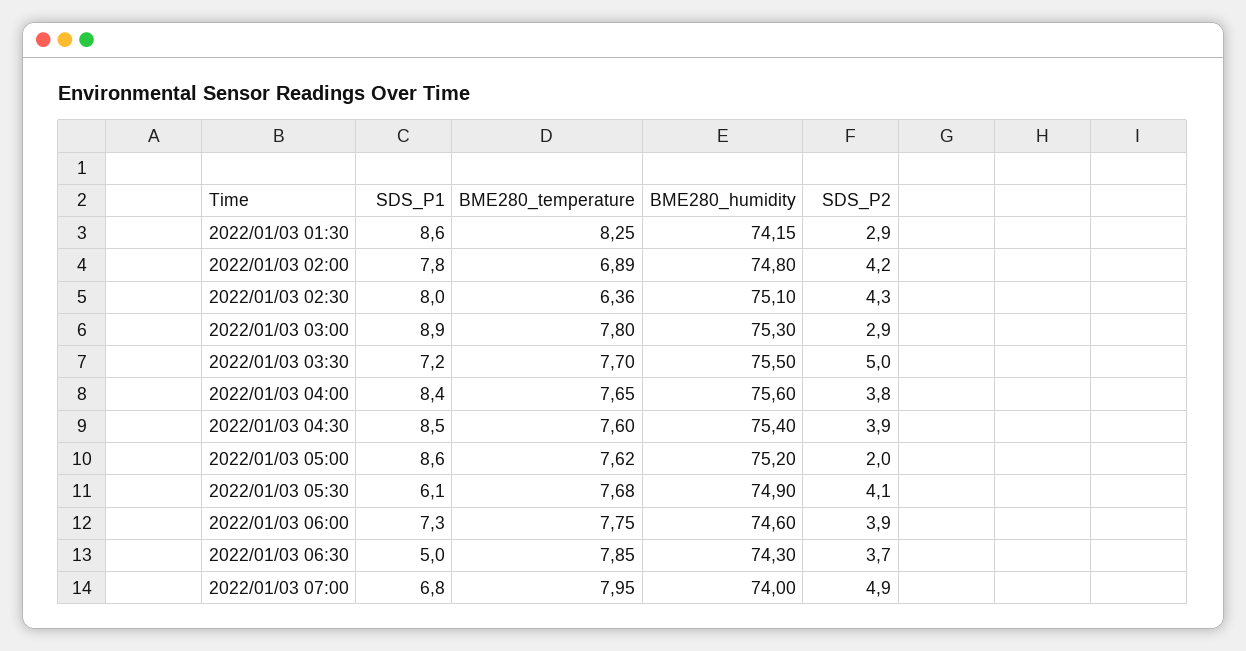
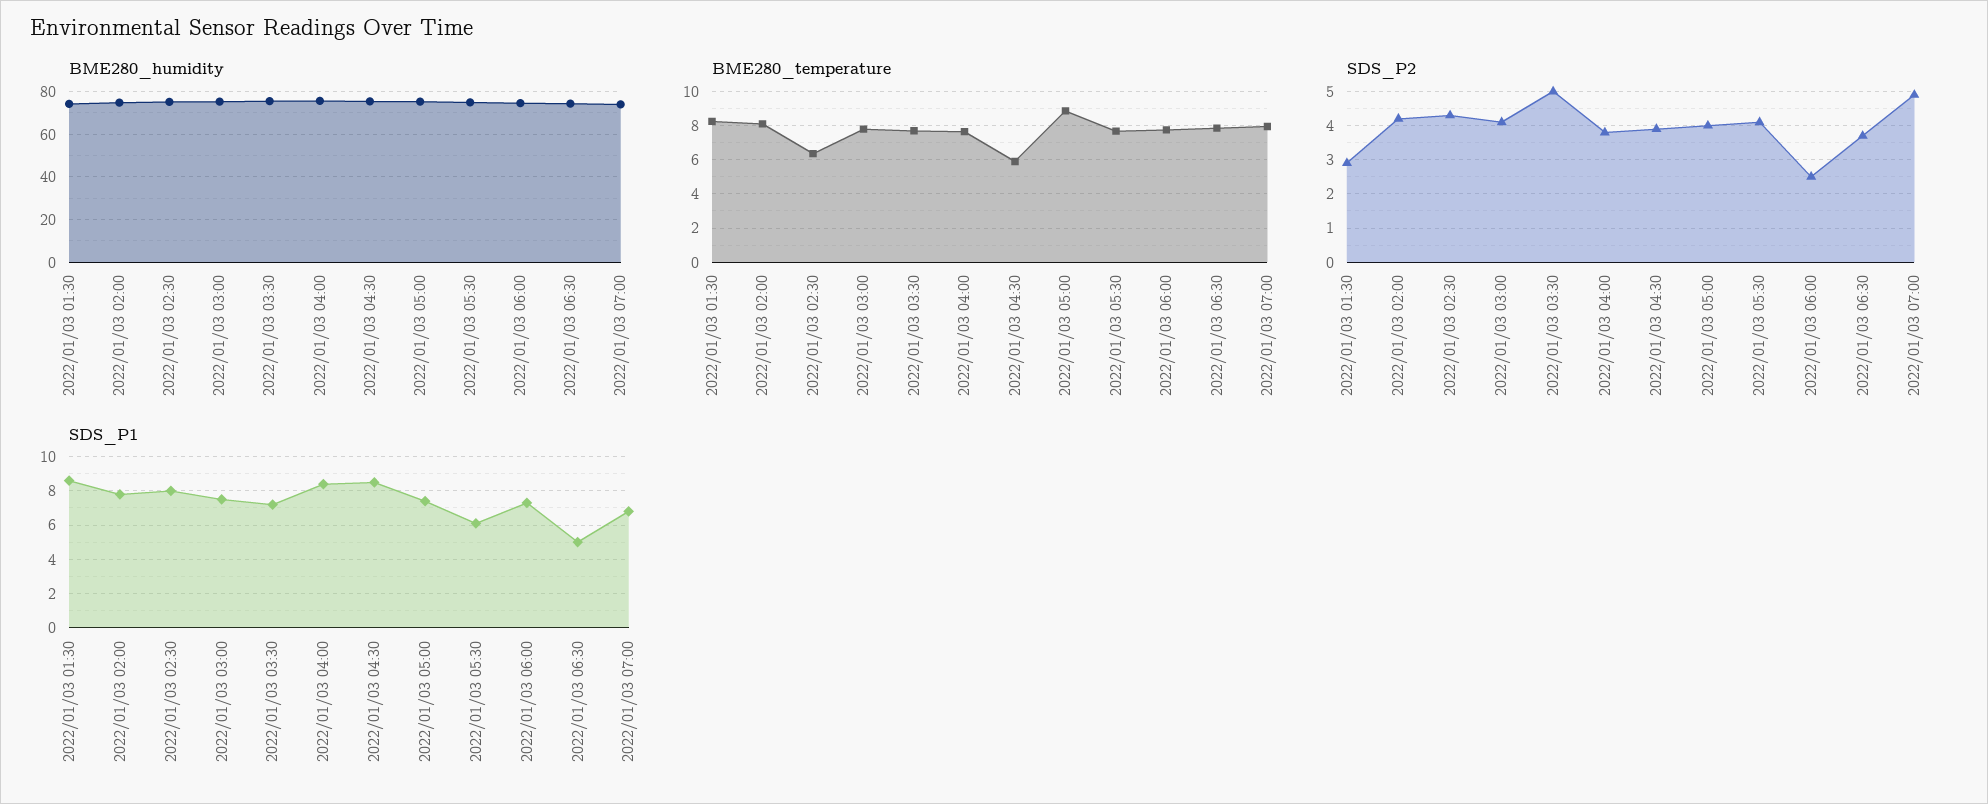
BME280_temperature, 2022/01/03 02:00: 6.89 -> 8
SDS_P1, 2022/01/03 03:00: 8.9 -> 7.5
SDS_P2, 2022/01/03 03:00: 2.9 -> 4
BME280_temperature, 2022/01/03 04:30: 7.6 -> 6
SDS_P1, 2022/01/03 05:00: 8.6 -> 7.5
BME280_temperature, 2022/01/03 05:00: 7.62 -> 9
SDS_P2, 2022/01/03 05:00: 2 -> 4
SDS_P2, 2022/01/03 06:00: 3.9 -> 2.5

